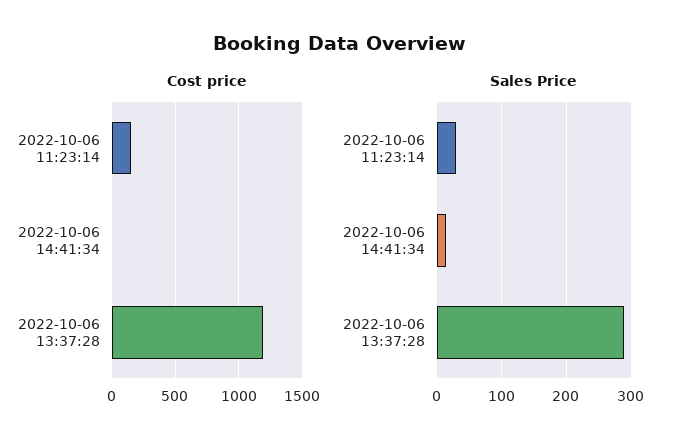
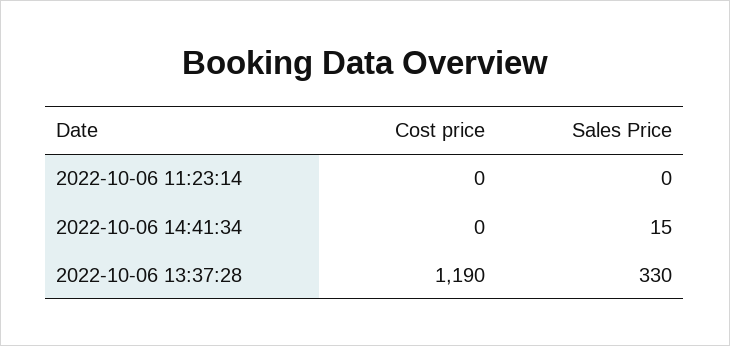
Cost price, 2022-10-06 11:23:14: 150 -> 0
Sales Price, 2022-10-06 11:23:14: 30 -> 0
Sales Price, 2022-10-06 13:37:28: 290 -> 330

